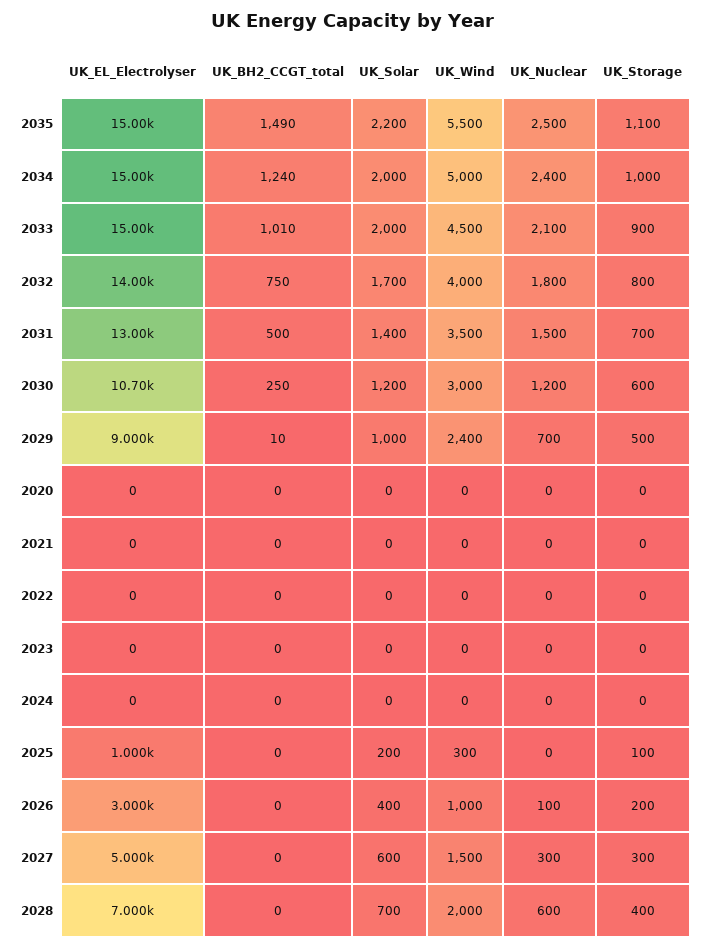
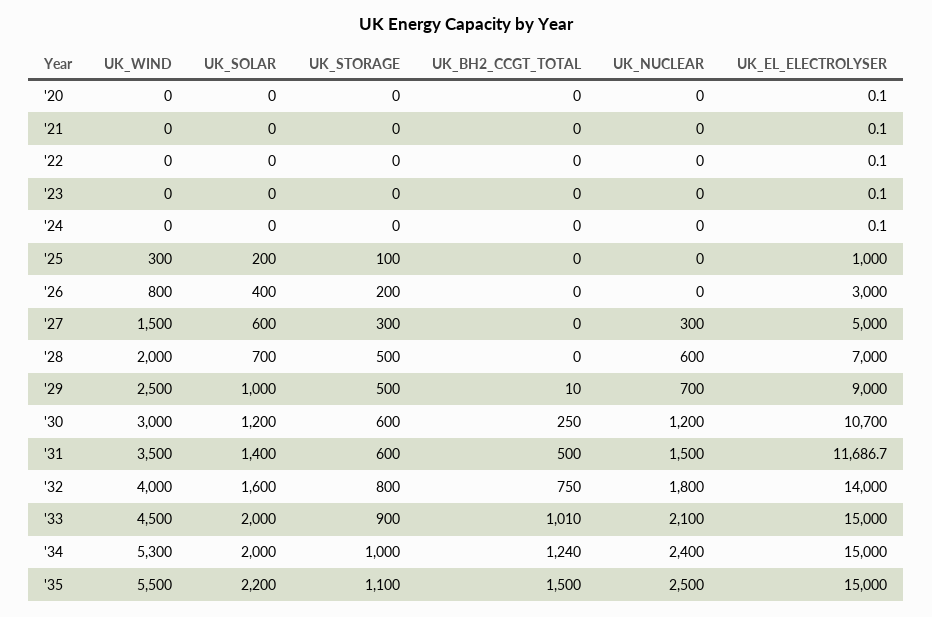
UK_BH2_CCGT_total, 2035: 1490 -> 1500
UK_Wind, 2034: 5000 -> 5300
UK_Solar, 2032: 1700 -> 1600
UK_EL_Electrolyser, 2031: 13000 -> 11686.7
UK_Storage, 2031: 700 -> 600
UK_Wind, 2029: 2400 -> 2500
UK_Wind, 2026: 1000 -> 800
UK_Nuclear, 2026: 100 -> 0
UK_Storage, 2028: 400 -> 500

